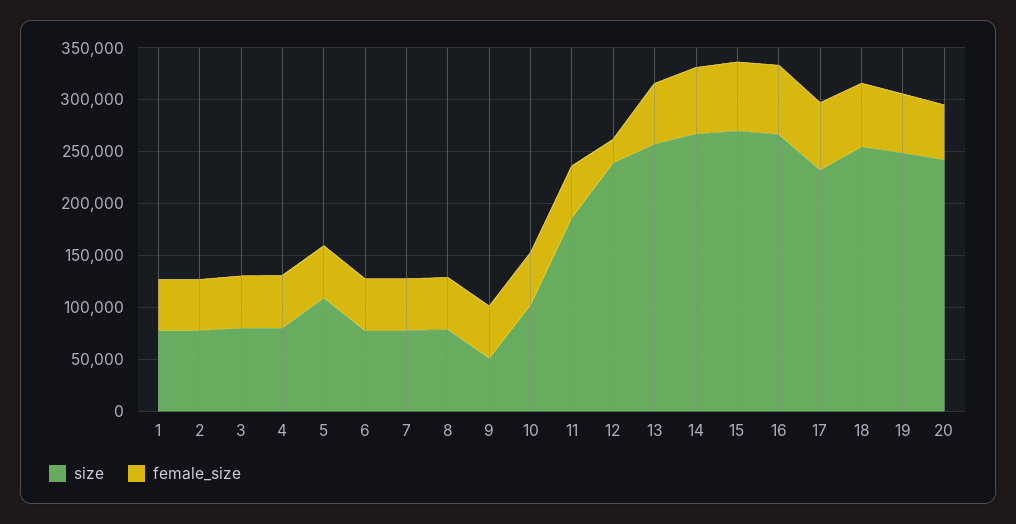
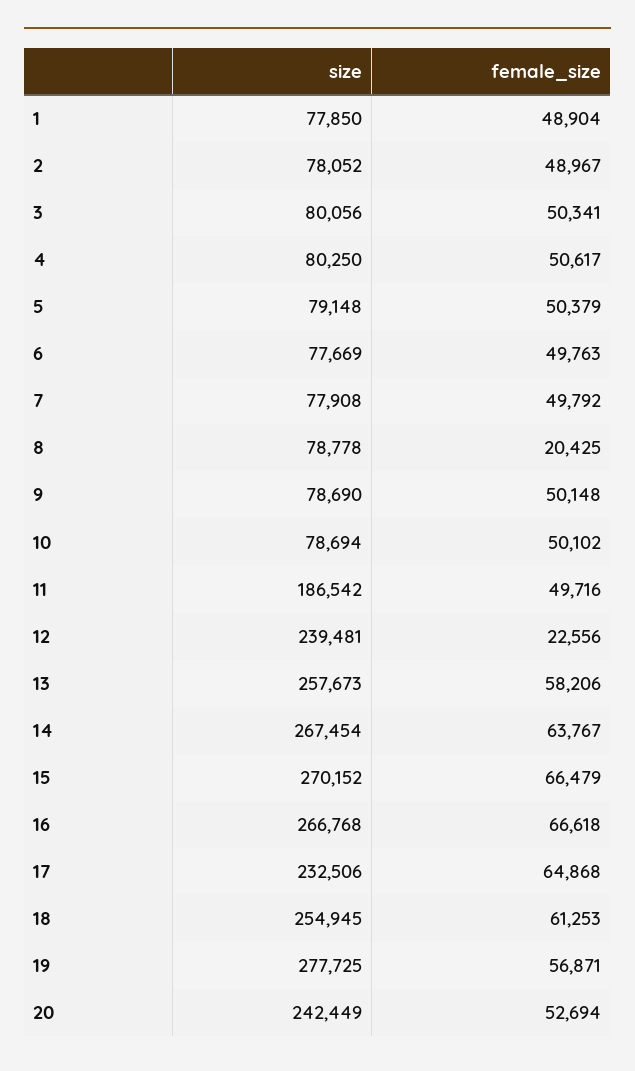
size, 5: 110000 -> 79148
female_size, 8: 50000 -> 20425
size, 9: 50000 -> 78690
size, 10: 100000 -> 78694
size, 19: 250000 -> 277725

